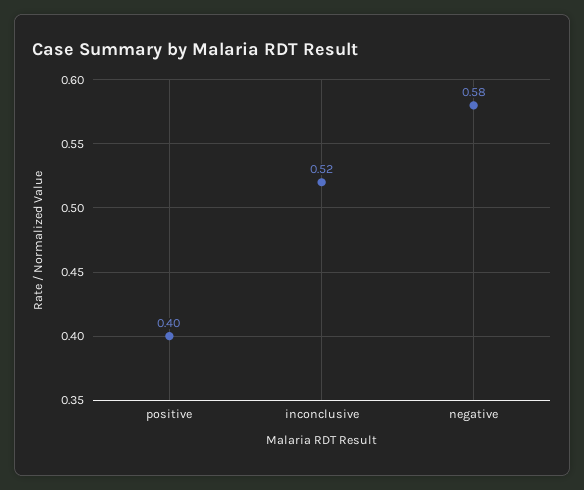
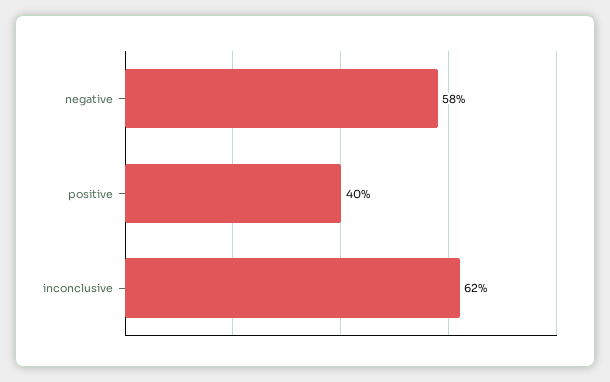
inconclusive: 0.52 -> 0.62

